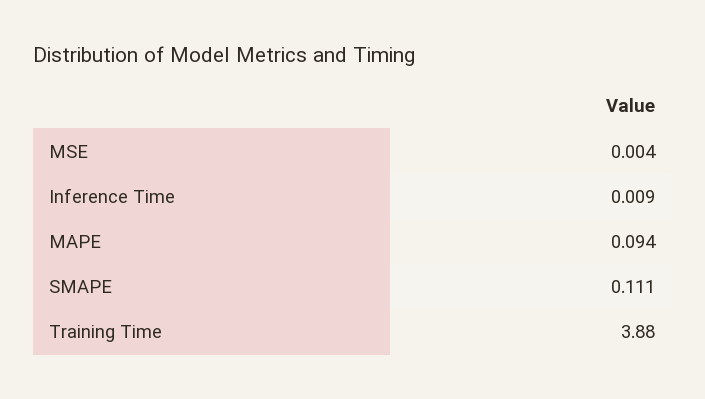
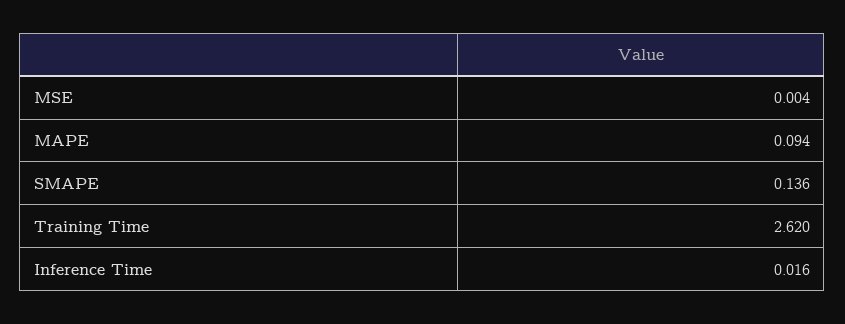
Inference Time: 0.009 -> 0.016
SMAPE: 0.111 -> 0.136
Training Time: 3.88 -> 2.62

